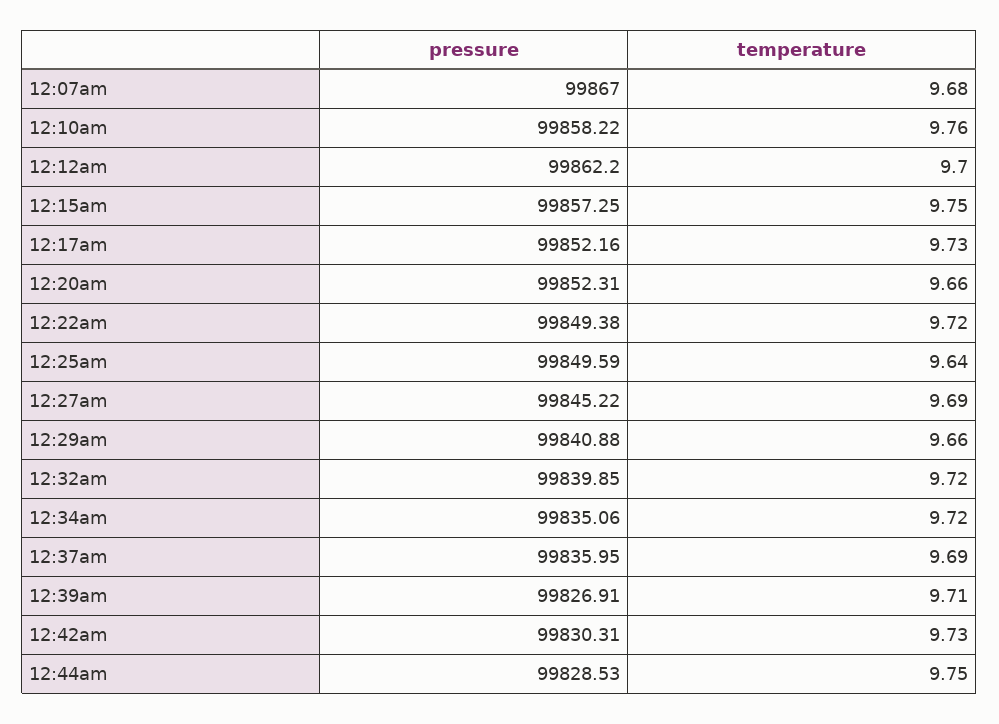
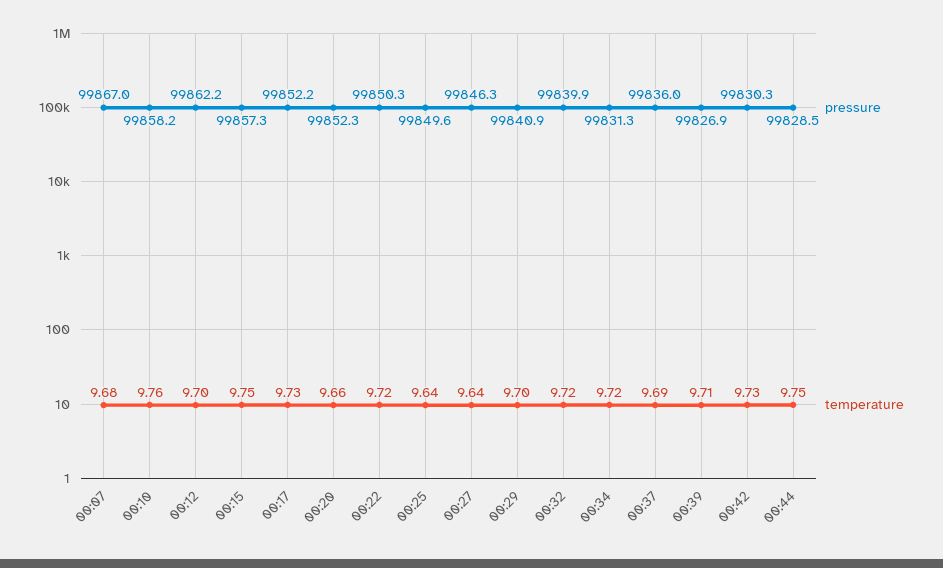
pressure, 12:22am: 99849.38 -> 99850.3
pressure, 12:27am: 99845.22 -> 99846.3
temperature, 12:27am: 9.69 -> 9.64
temperature, 12:29am: 9.66 -> 9.7
pressure, 12:34am: 99835.06 -> 99831.3

